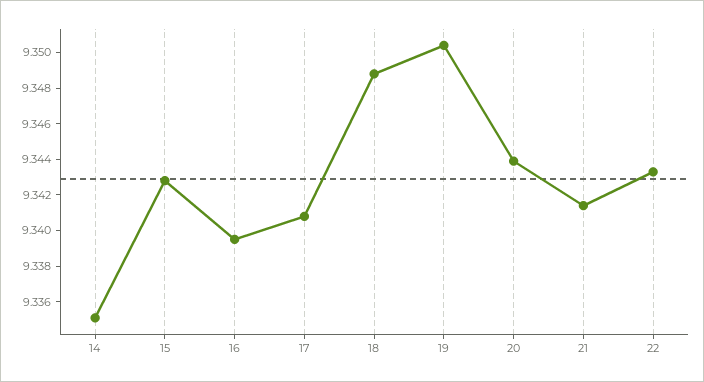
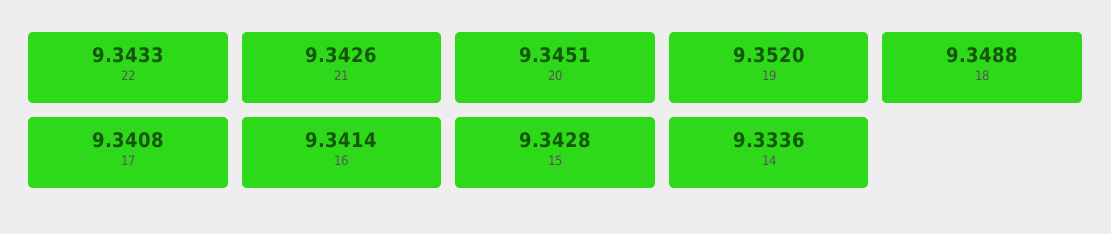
14: 9.335 -> 9.3336
16: 9.3395 -> 9.3414
19: 9.3505 -> 9.352
20: 9.344 -> 9.3451
21: 9.3415 -> 9.3426

